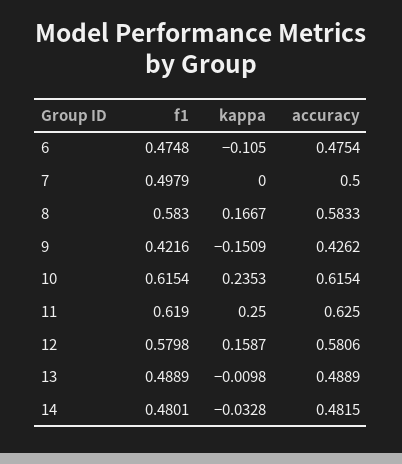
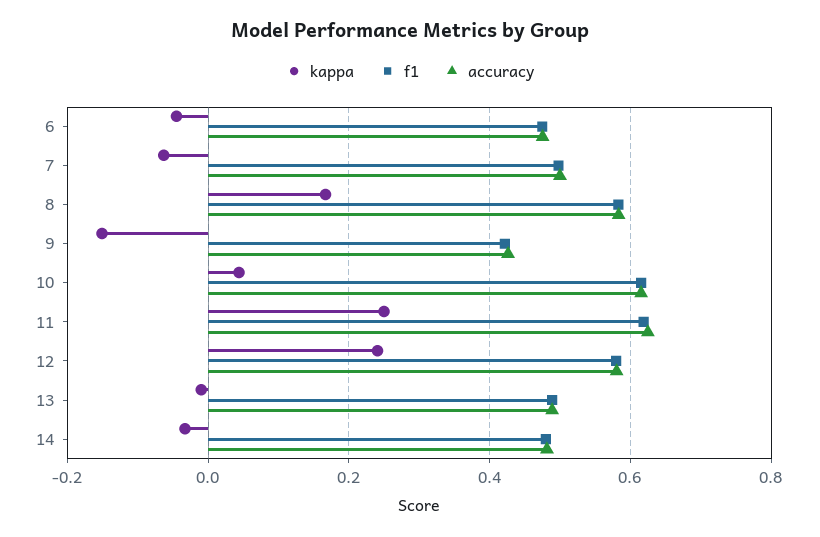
kappa, 6: -0.105 -> -0.04
kappa, 7: 0 -> -0.06
kappa, 10: 0.2353 -> 0.04
kappa, 12: 0.1587 -> 0.24

